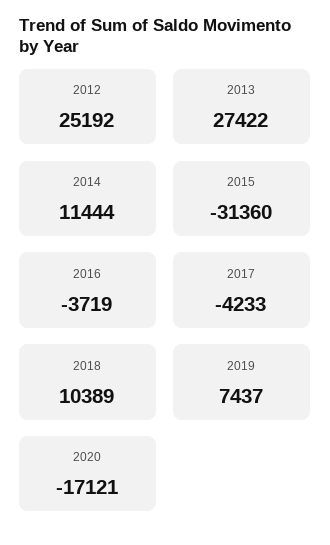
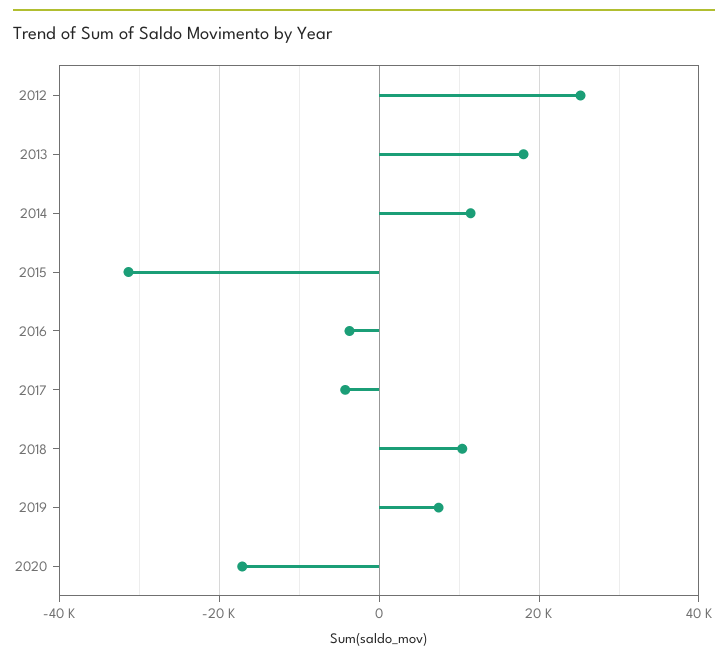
2013: 27422 -> 18000

